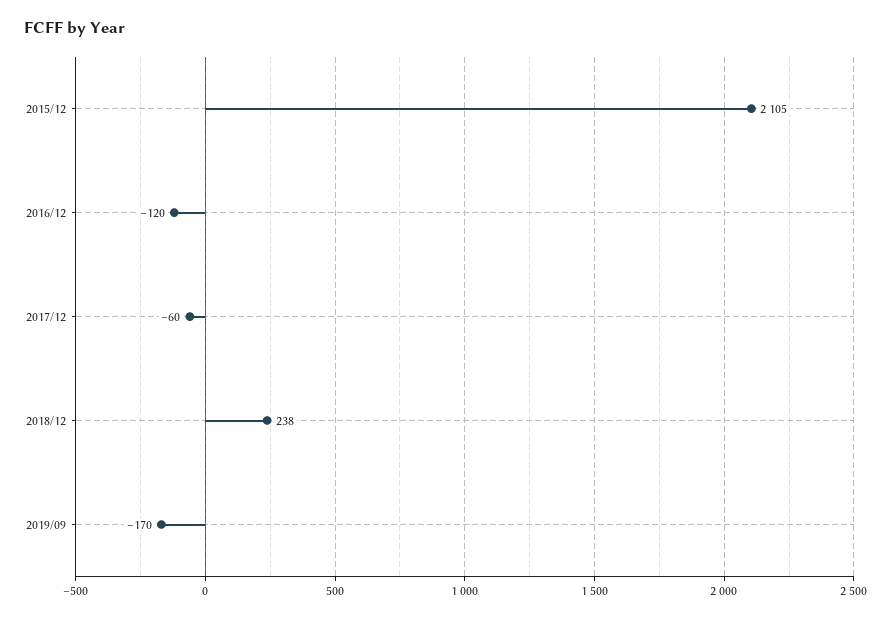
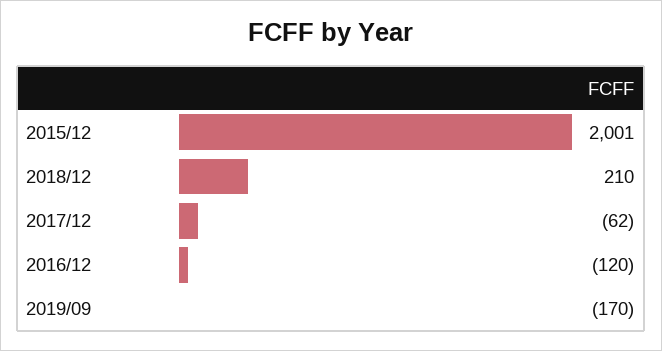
2015/12: 2105 -> 2001
2017/12: -60 -> -62
2018/12: 238 -> 210

